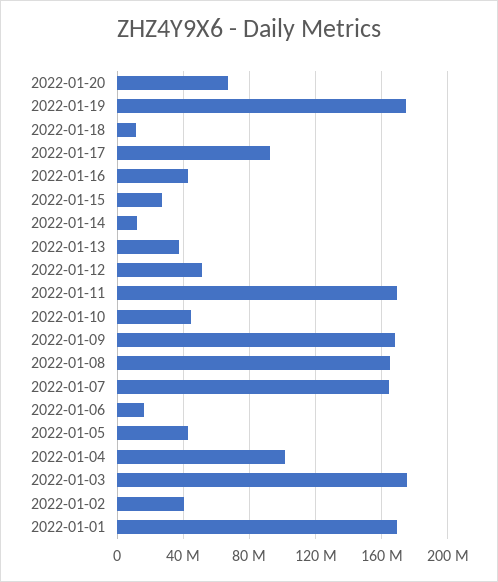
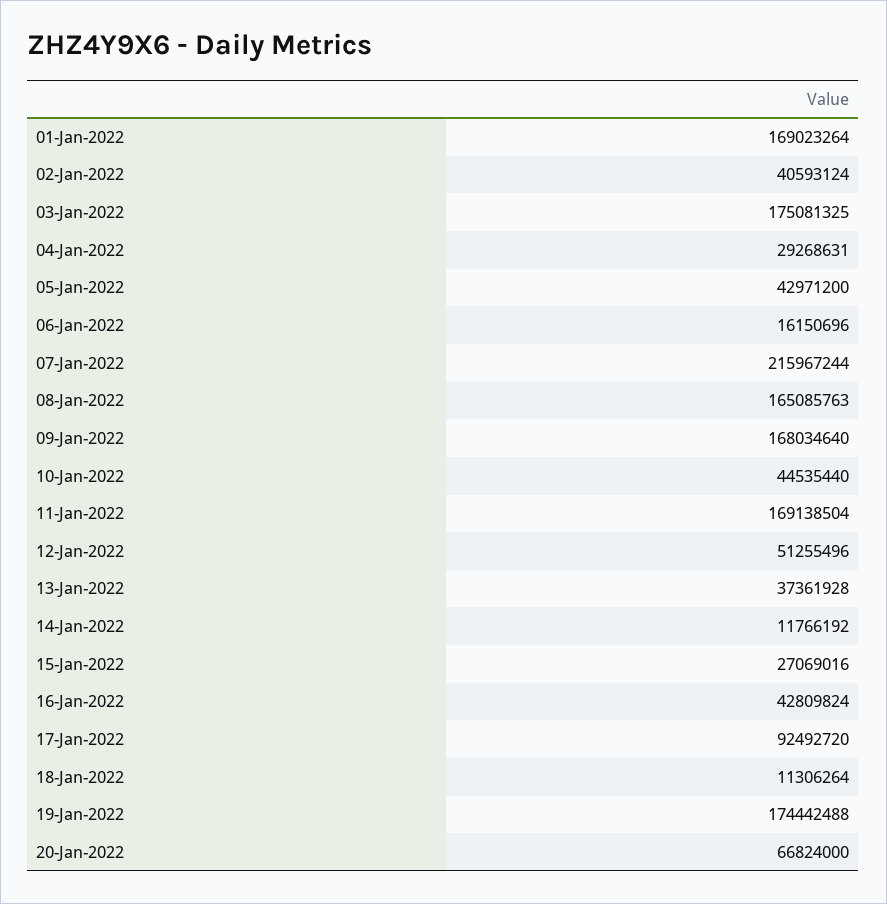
2022-01-07: 165000000 -> 215967244
2022-01-04: 100000000 -> 29268631

